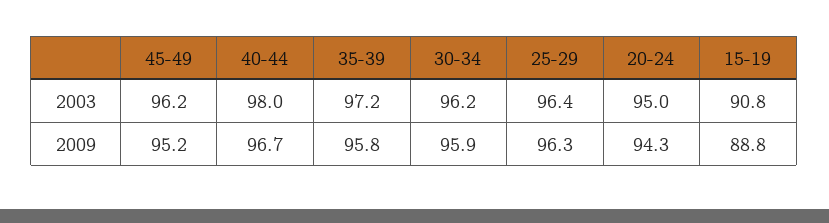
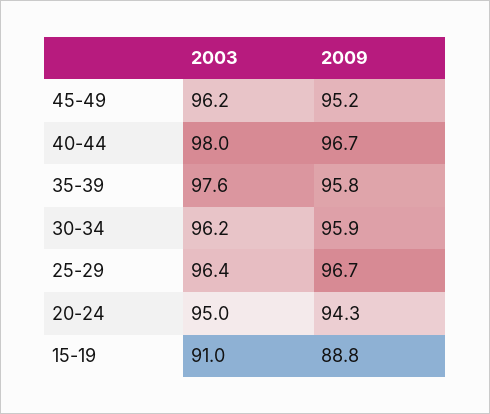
35-39, 2003: 97.2 -> 97.6
15-19, 2003: 90.8 -> 91
25-29, 2009: 96.3 -> 96.7

